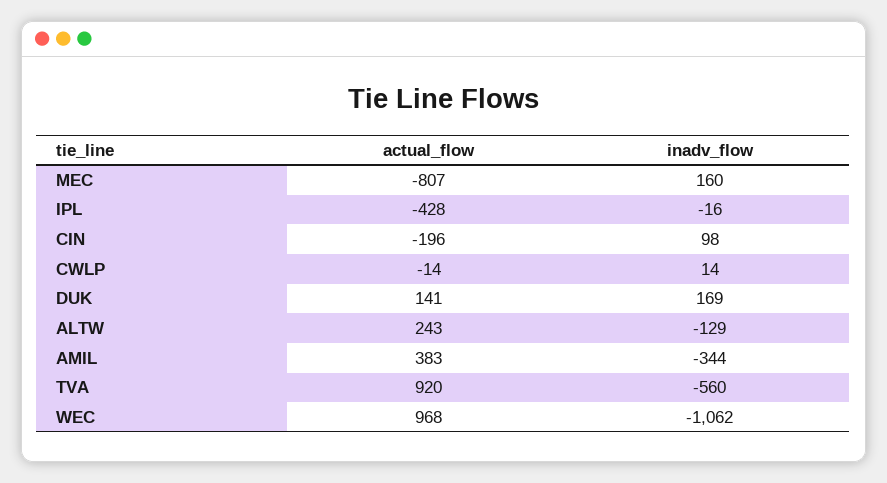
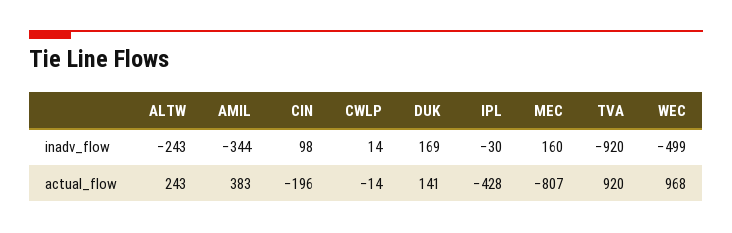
inadv_flow, IPL: -16 -> -30
inadv_flow, ALTW: -129 -> -243
inadv_flow, TVA: -560 -> -920
inadv_flow, WEC: -1062 -> -499

